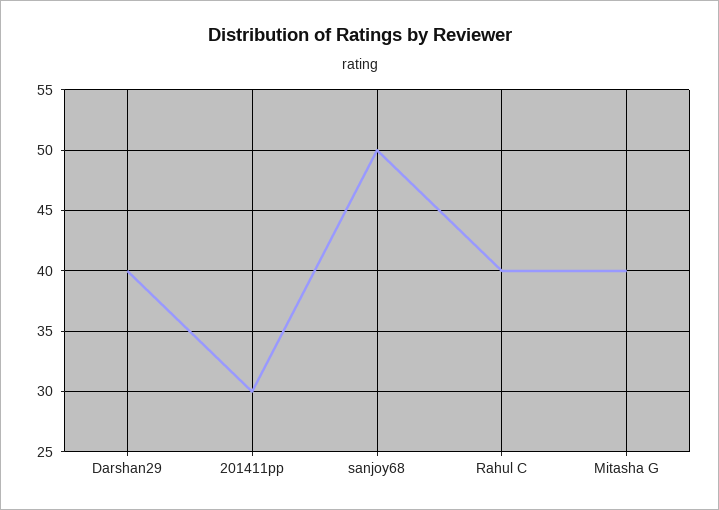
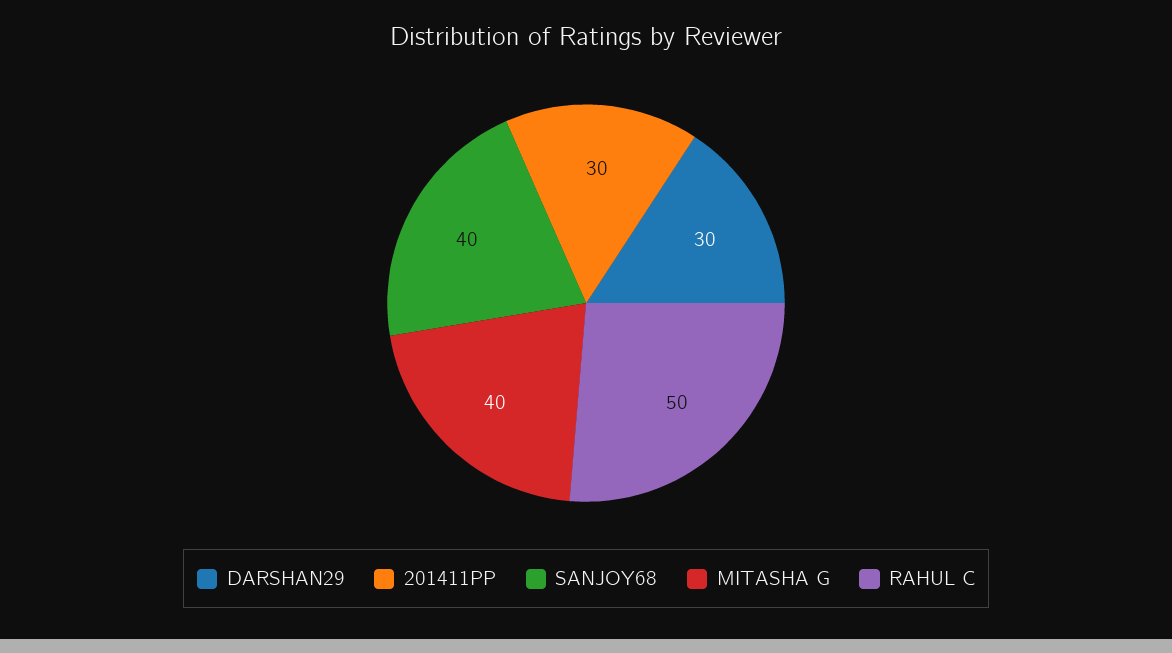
Darshan29: 40 -> 30
sanjoy68: 50 -> 40
Rahul C: 40 -> 50

